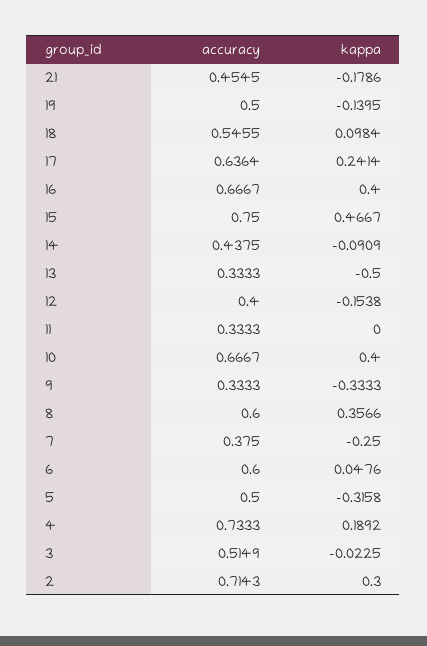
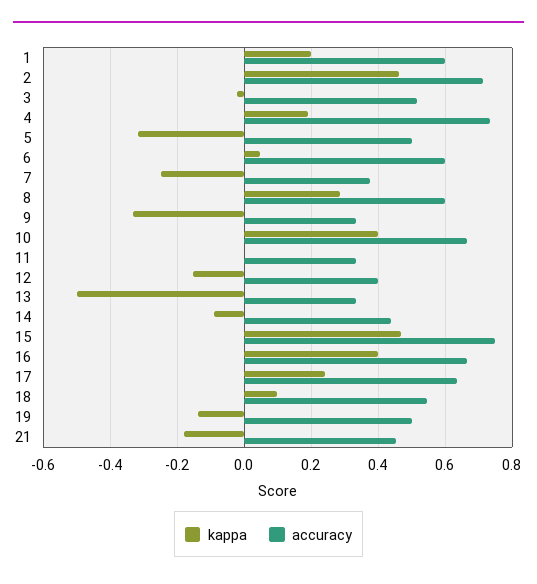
kappa, 8: 0.3566 -> 0.28
kappa, 2: 0.3 -> 0.46
kappa, 1: none -> 0.2
accuracy, 1: none -> 0.6

